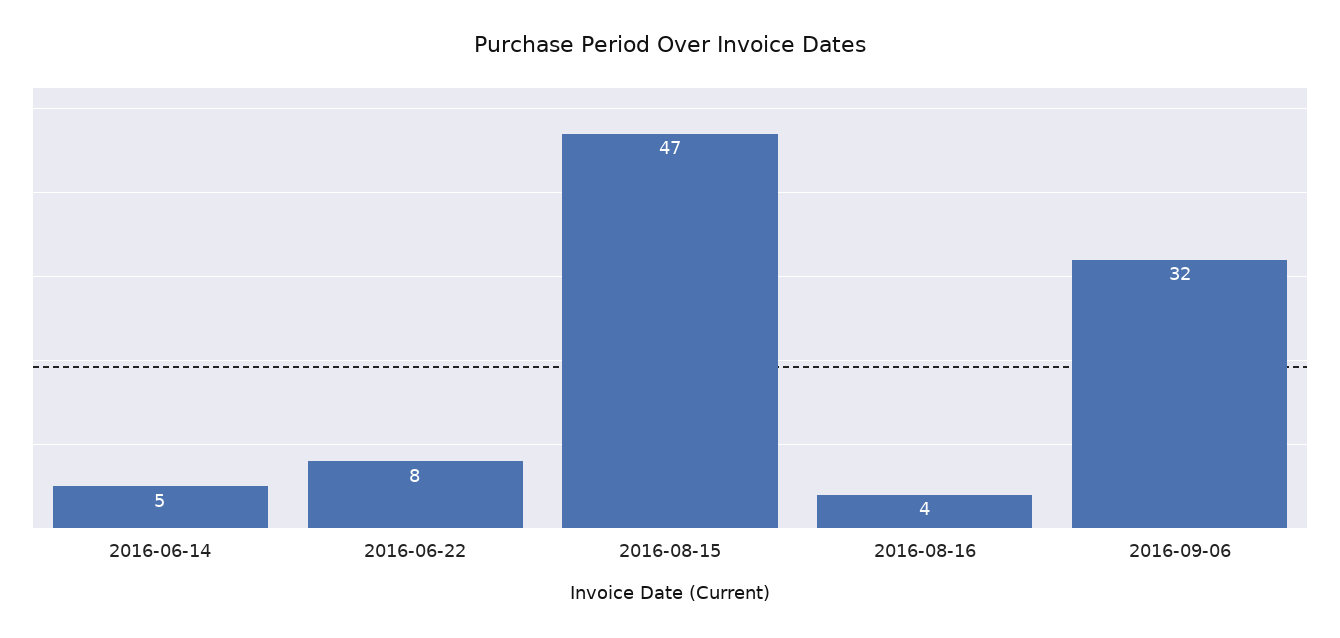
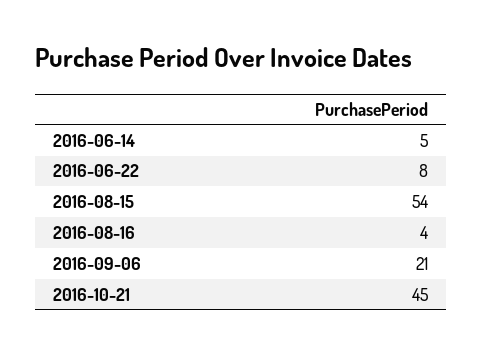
2016-08-15: 47 -> 54
2016-09-06: 32 -> 21
2016-10-21: none -> 45

